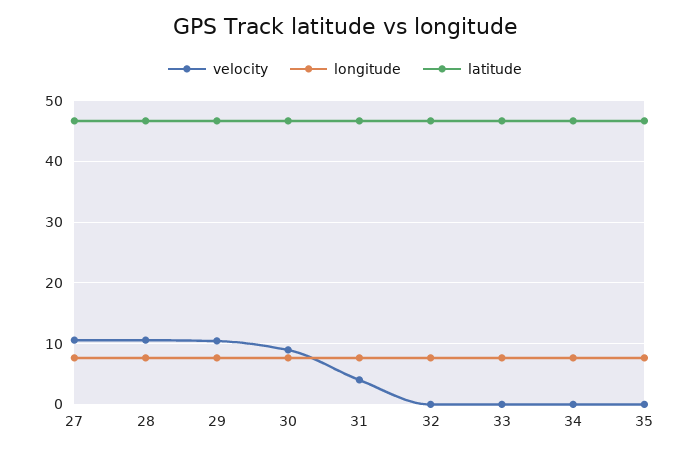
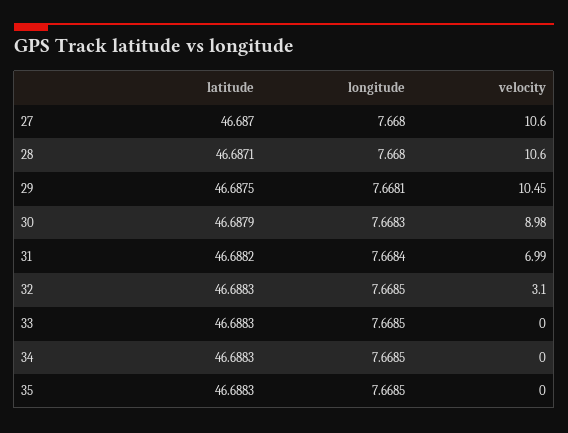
velocity, 31: 4 -> 6.99
velocity, 32: 0 -> 3.1

